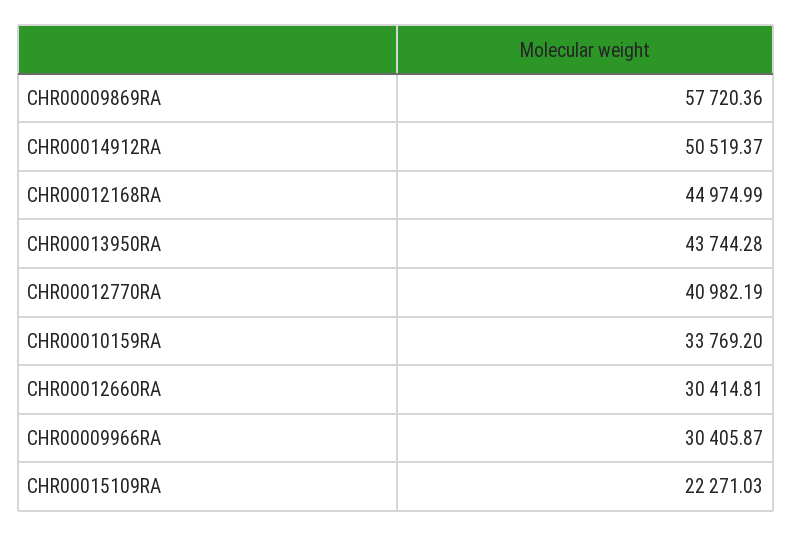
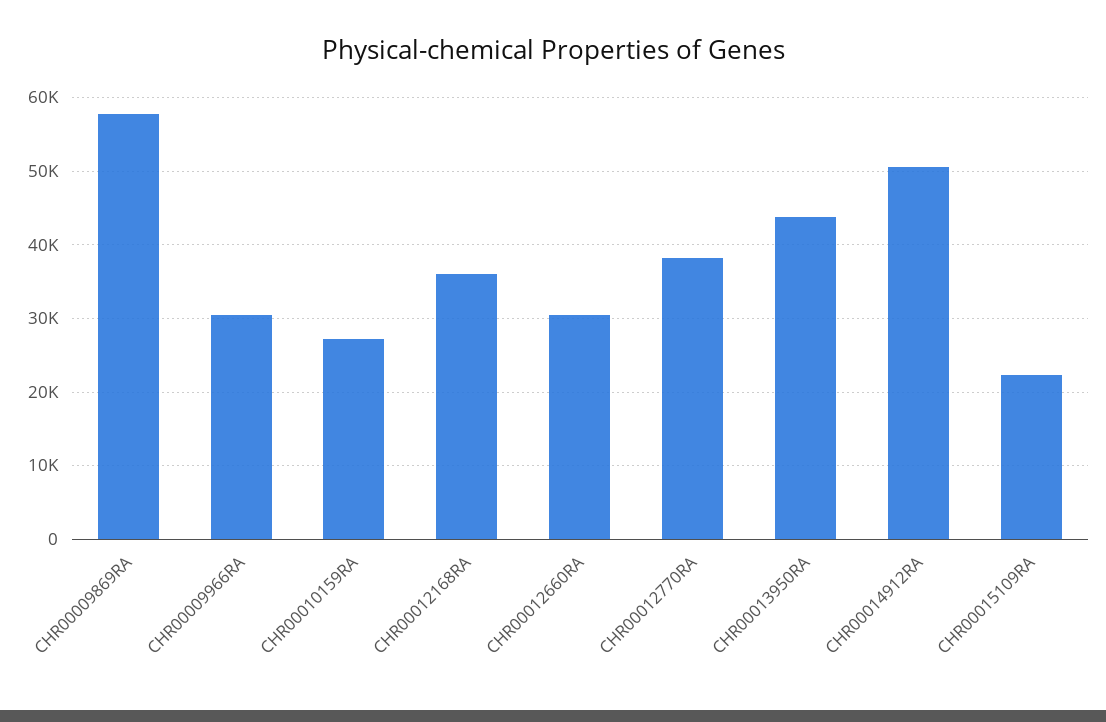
CHR00012168RA: 44974.99 -> 36000
CHR00012770RA: 40982.19 -> 38000
CHR00010159RA: 33769.2 -> 27000

